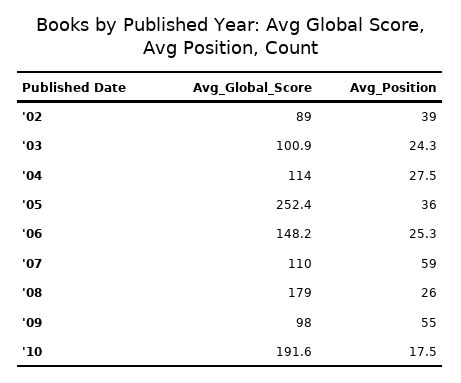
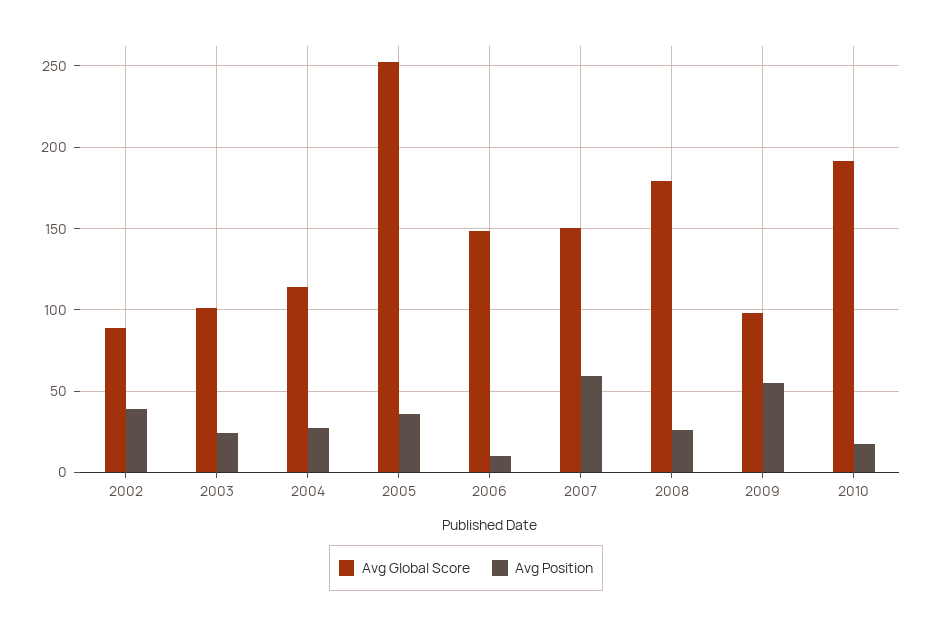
Avg_Position, '06: 25.3 -> 10
Avg_Global_Score, '07: 110 -> 150

